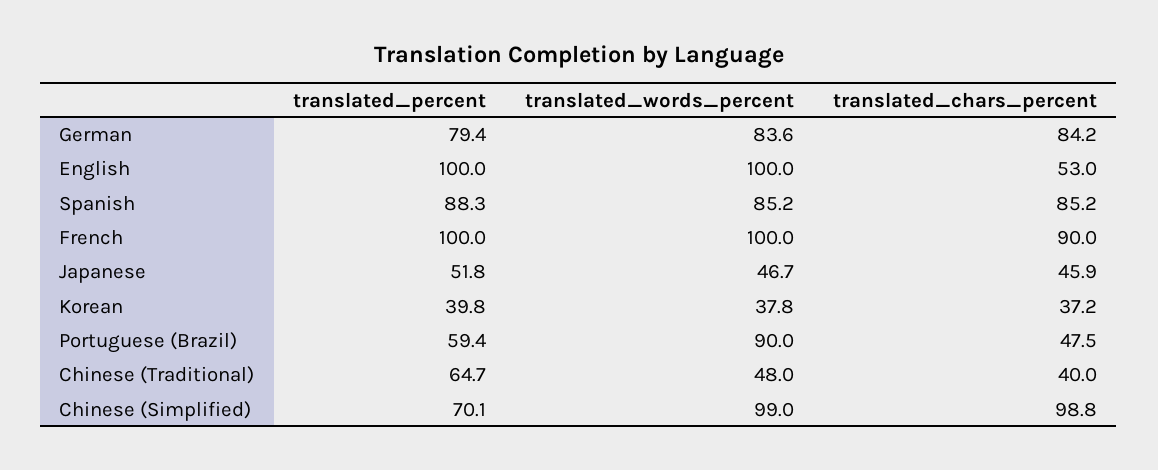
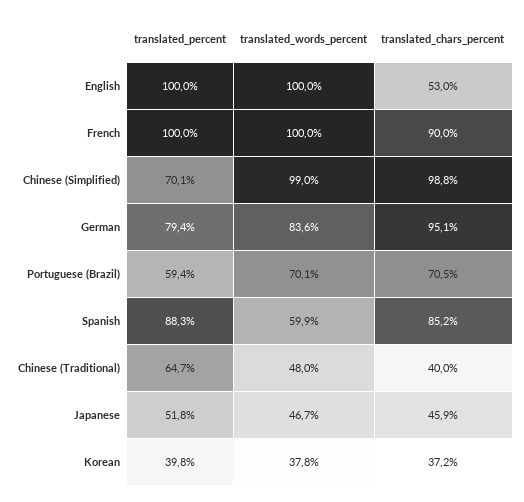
translated_chars_percent, German: 84.2 -> 95.1
translated_words_percent, Spanish: 85.2 -> 59.9
translated_words_percent, Portuguese (Brazil): 90 -> 70.1
translated_chars_percent, Portuguese (Brazil): 47.5 -> 70.5

